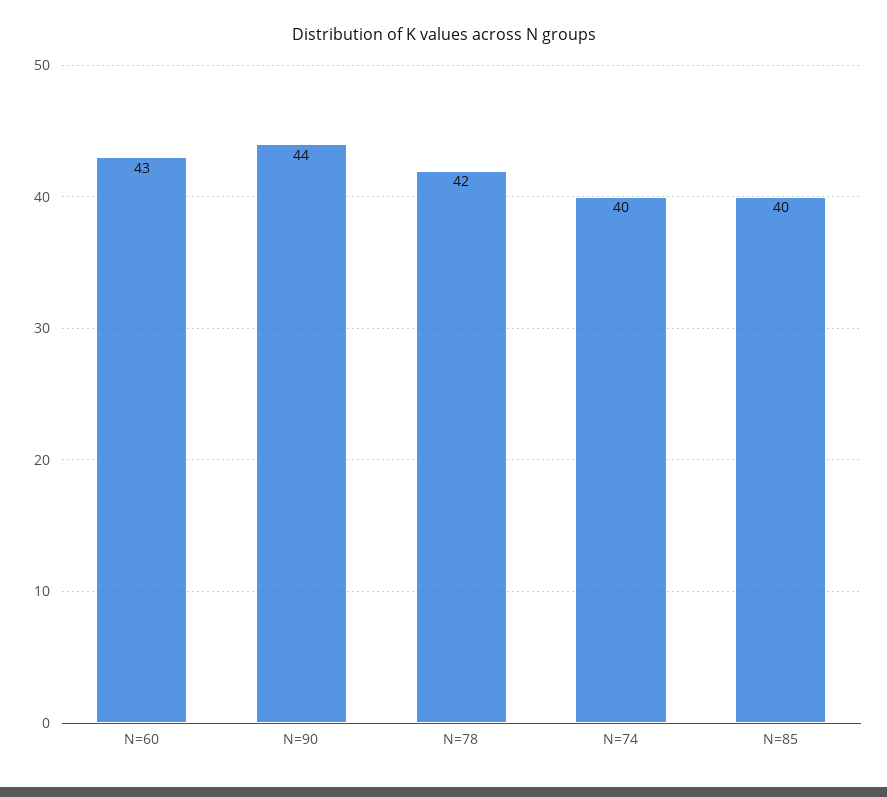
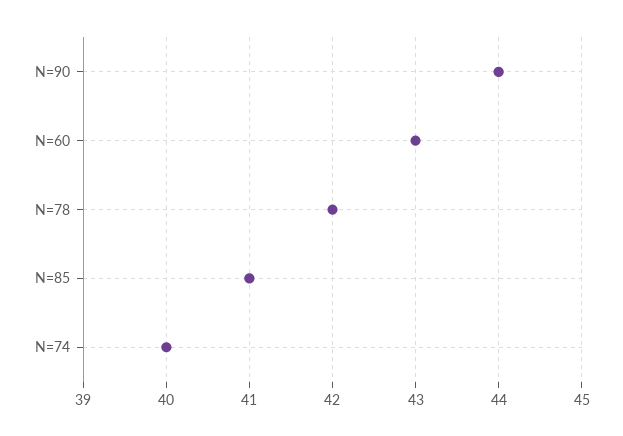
N=85: 40 -> 41

